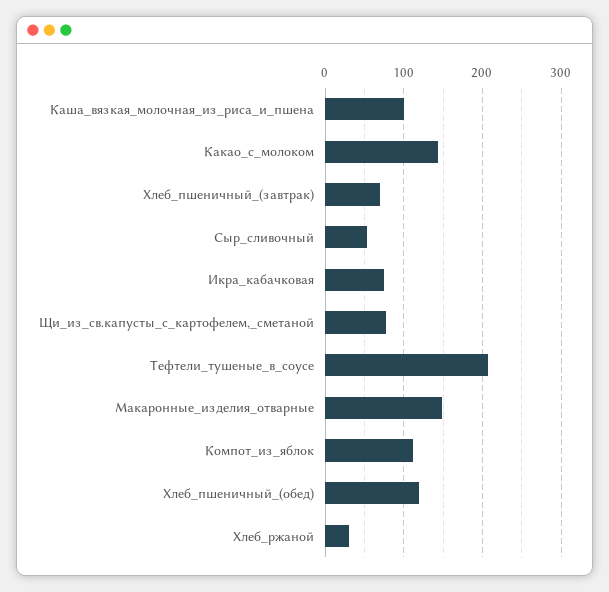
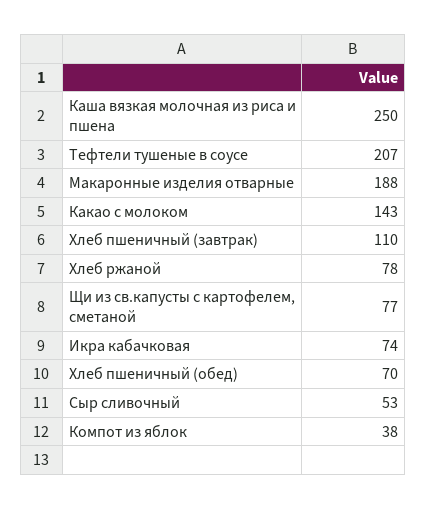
Каша_вязкая_молочная_из_риса_и_пшена: 100 -> 250
Хлеб_пшеничный_(завтрак): 70 -> 110
Макаронные_изделия_отварные: 150 -> 188
Компот_из_яблок: 110 -> 38
Хлеб_пшеничный_(обед): 120 -> 70
Хлеб_ржаной: 30 -> 78

